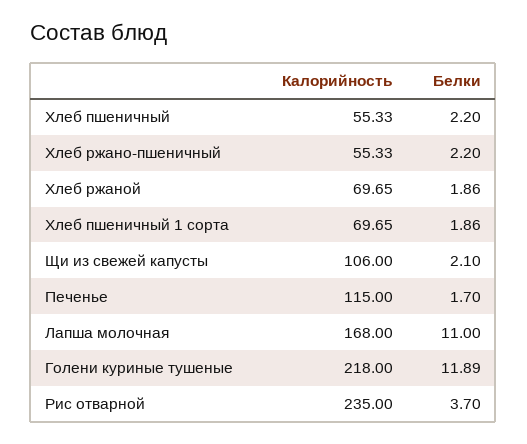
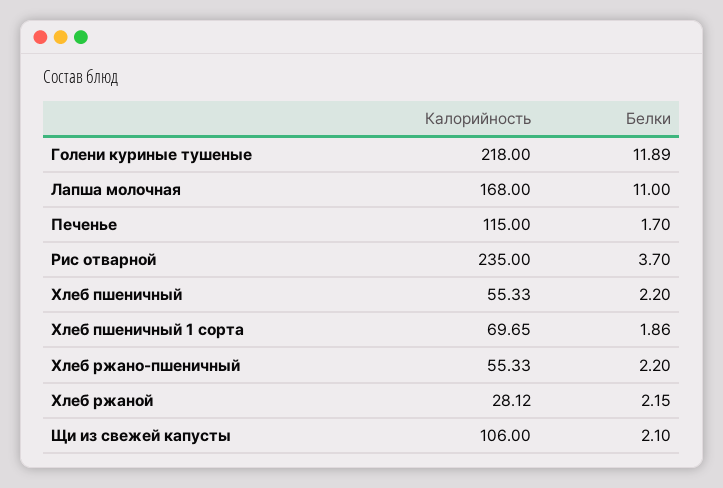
Калорийность, Хлеб ржаной: 69.65 -> 28.12
Белки, Хлеб ржаной: 1.86 -> 2.15

